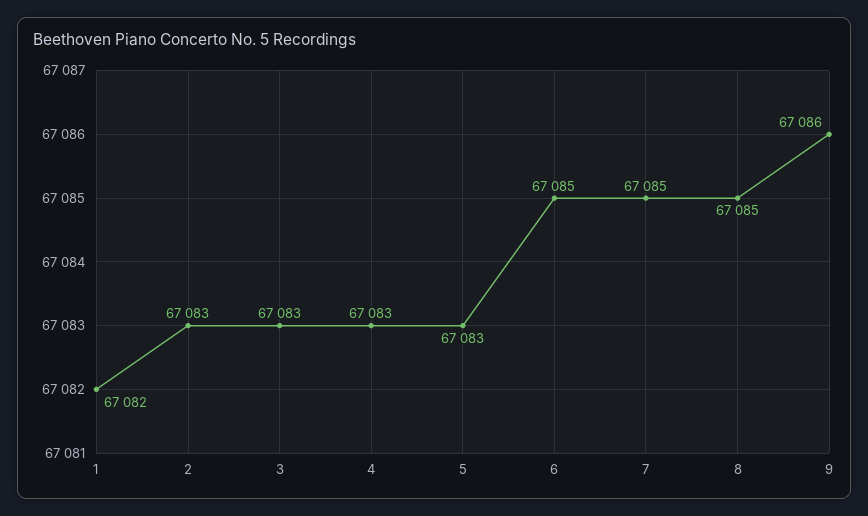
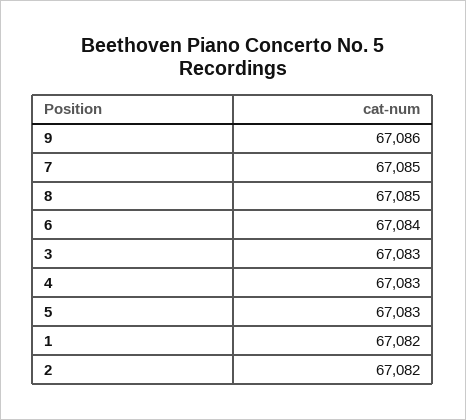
2: 67083 -> 67082
6: 67085 -> 67084

